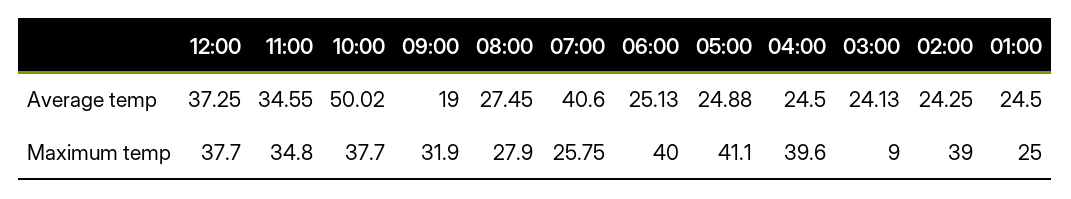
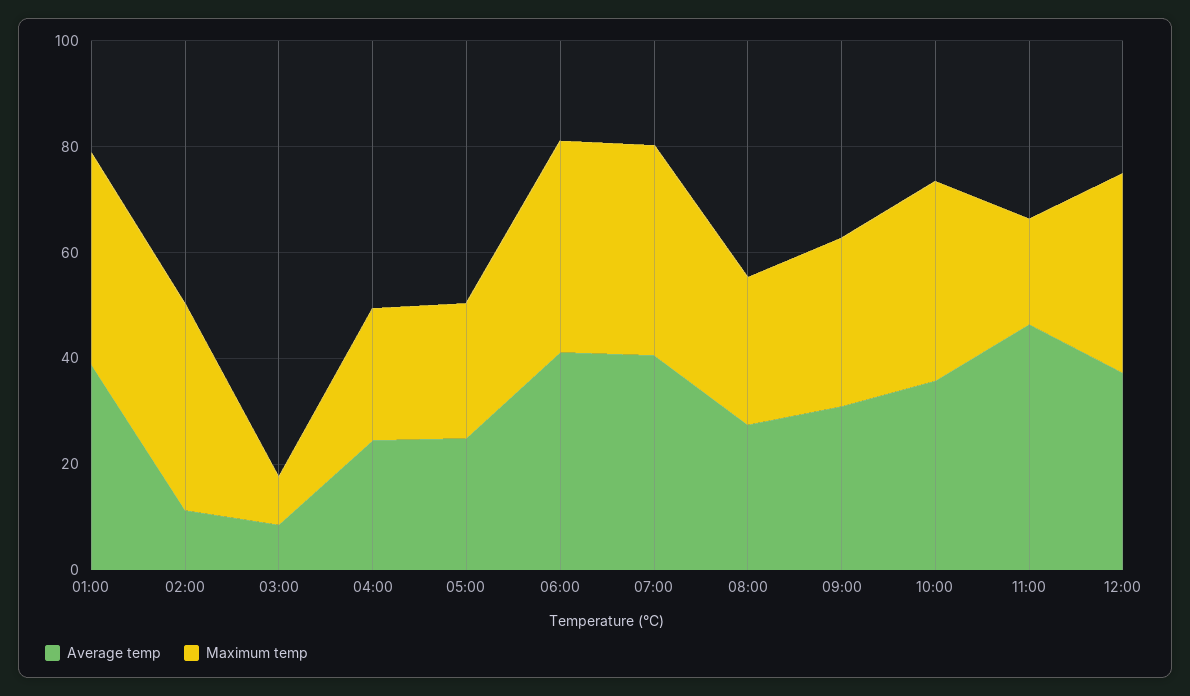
Average temp, 11:00: 34.55 -> 45
Average temp, 10:00: 50.02 -> 35
Average temp, 09:00: 19 -> 30
Average temp, 06:00: 25.13 -> 40
Average temp, 03:00: 24.13 -> 10
Average temp, 02:00: 24.25 -> 10
Average temp, 01:00: 24.5 -> 40
Maximum temp, 11:00: 34.8 -> 20
Maximum temp, 07:00: 25.75 -> 40
Maximum temp, 05:00: 41.1 -> 25
Maximum temp, 04:00: 39.6 -> 25
Maximum temp, 01:00: 25 -> 40

